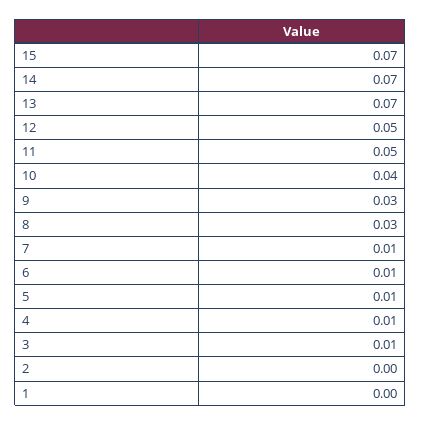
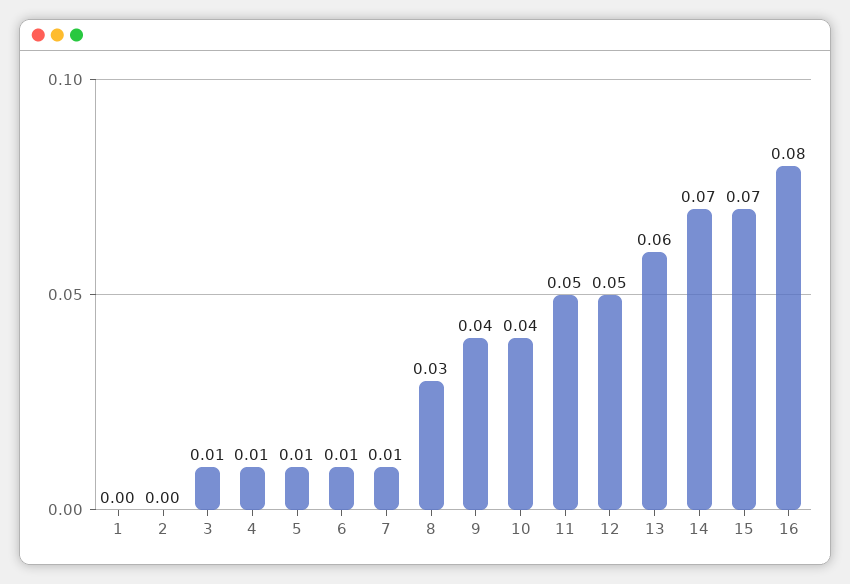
13: 0.07 -> 0.06
9: 0.03 -> 0.04
16: none -> 0.08

